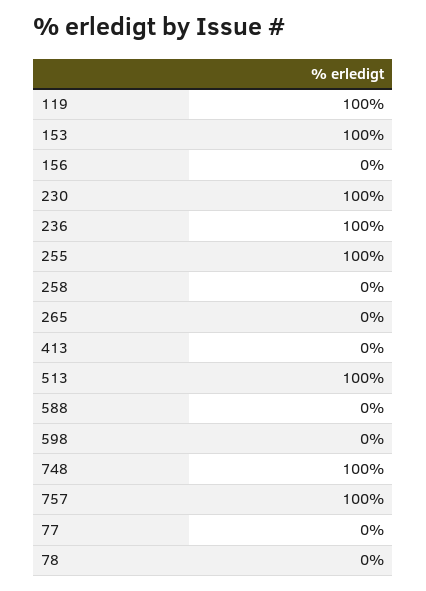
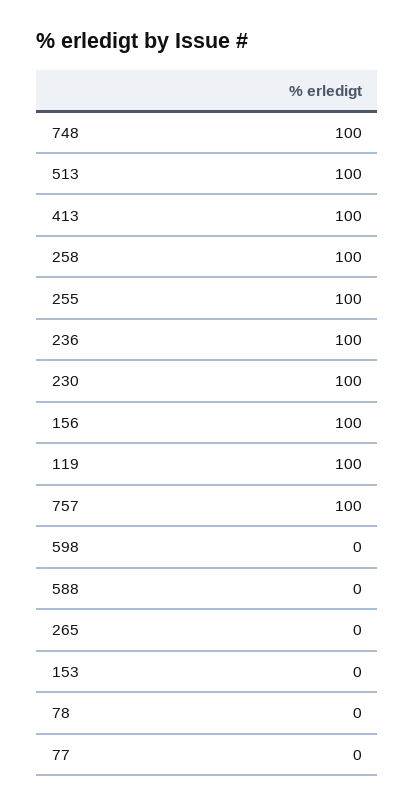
153: 100 -> 0
156: 0 -> 100
258: 0 -> 100
413: 0 -> 100

